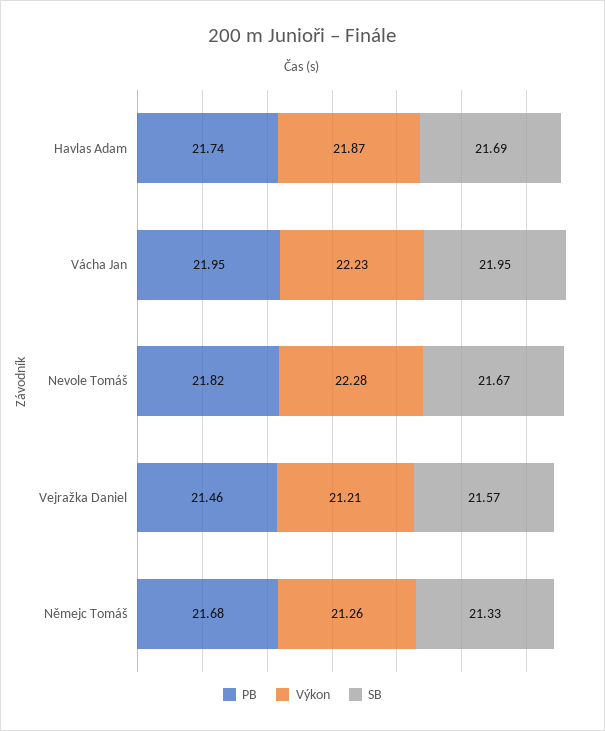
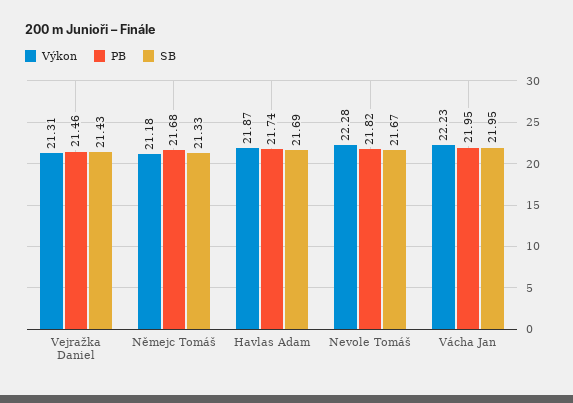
Výkon, Vejražka Daniel: 21.21 -> 21.31
SB, Vejražka Daniel: 21.57 -> 21.43
Výkon, Němejc Tomáš: 21.26 -> 21.18

